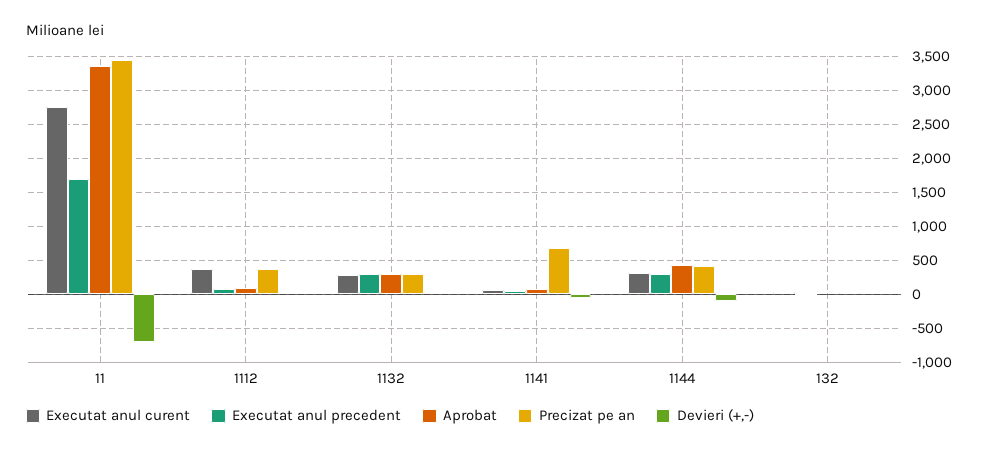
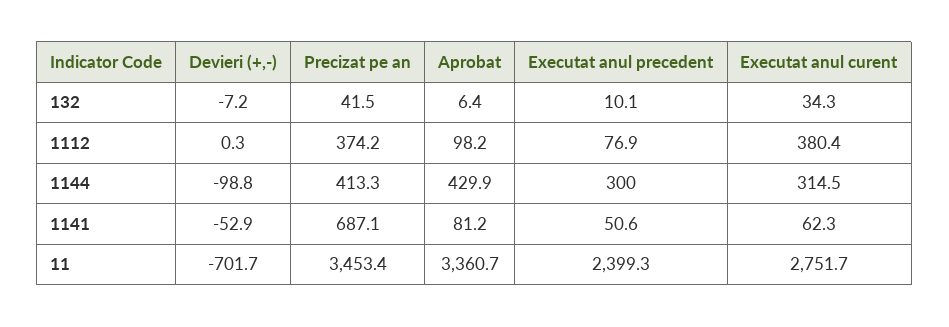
Executat anul precedent, 11: 1700 -> 2399.3
Executat anul curent, 1132: 300 -> none
Executat anul precedent, 1132: 300 -> none
Aprobat, 1132: 300 -> none
Precizat pe an, 1132: 300 -> none
Devieri (+,-), 1132: 0 -> none

